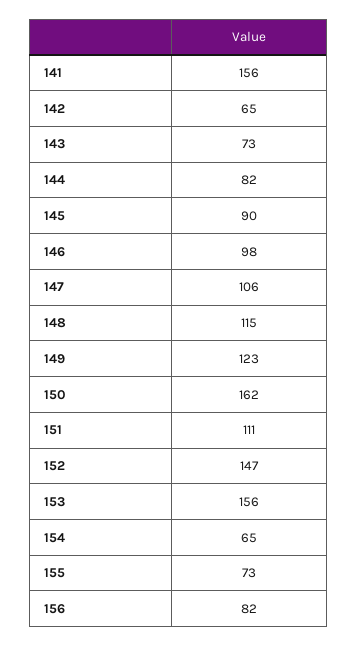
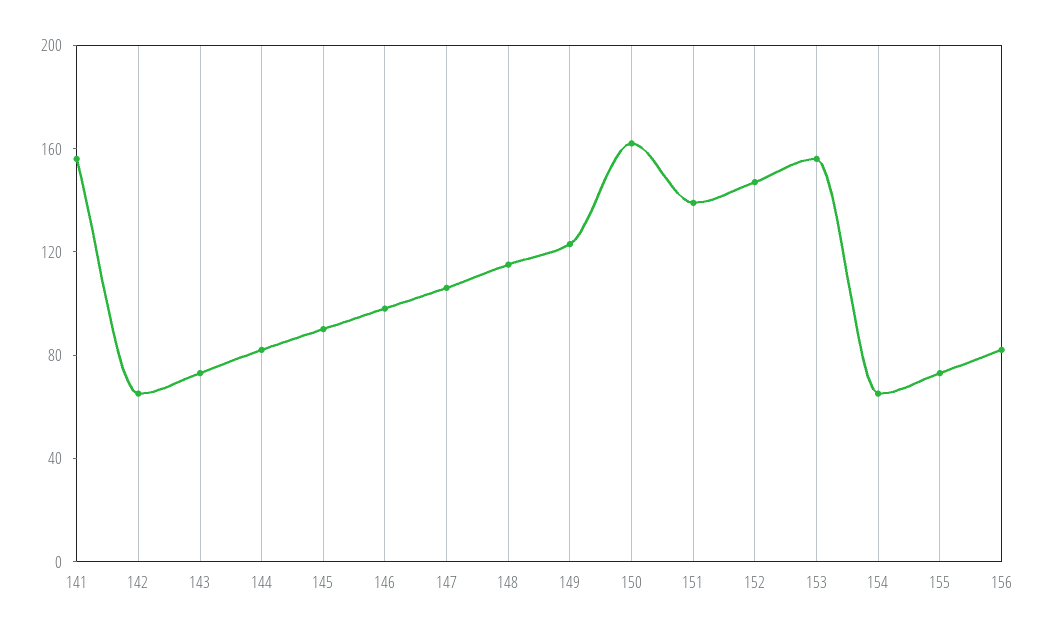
151: 111 -> 140

